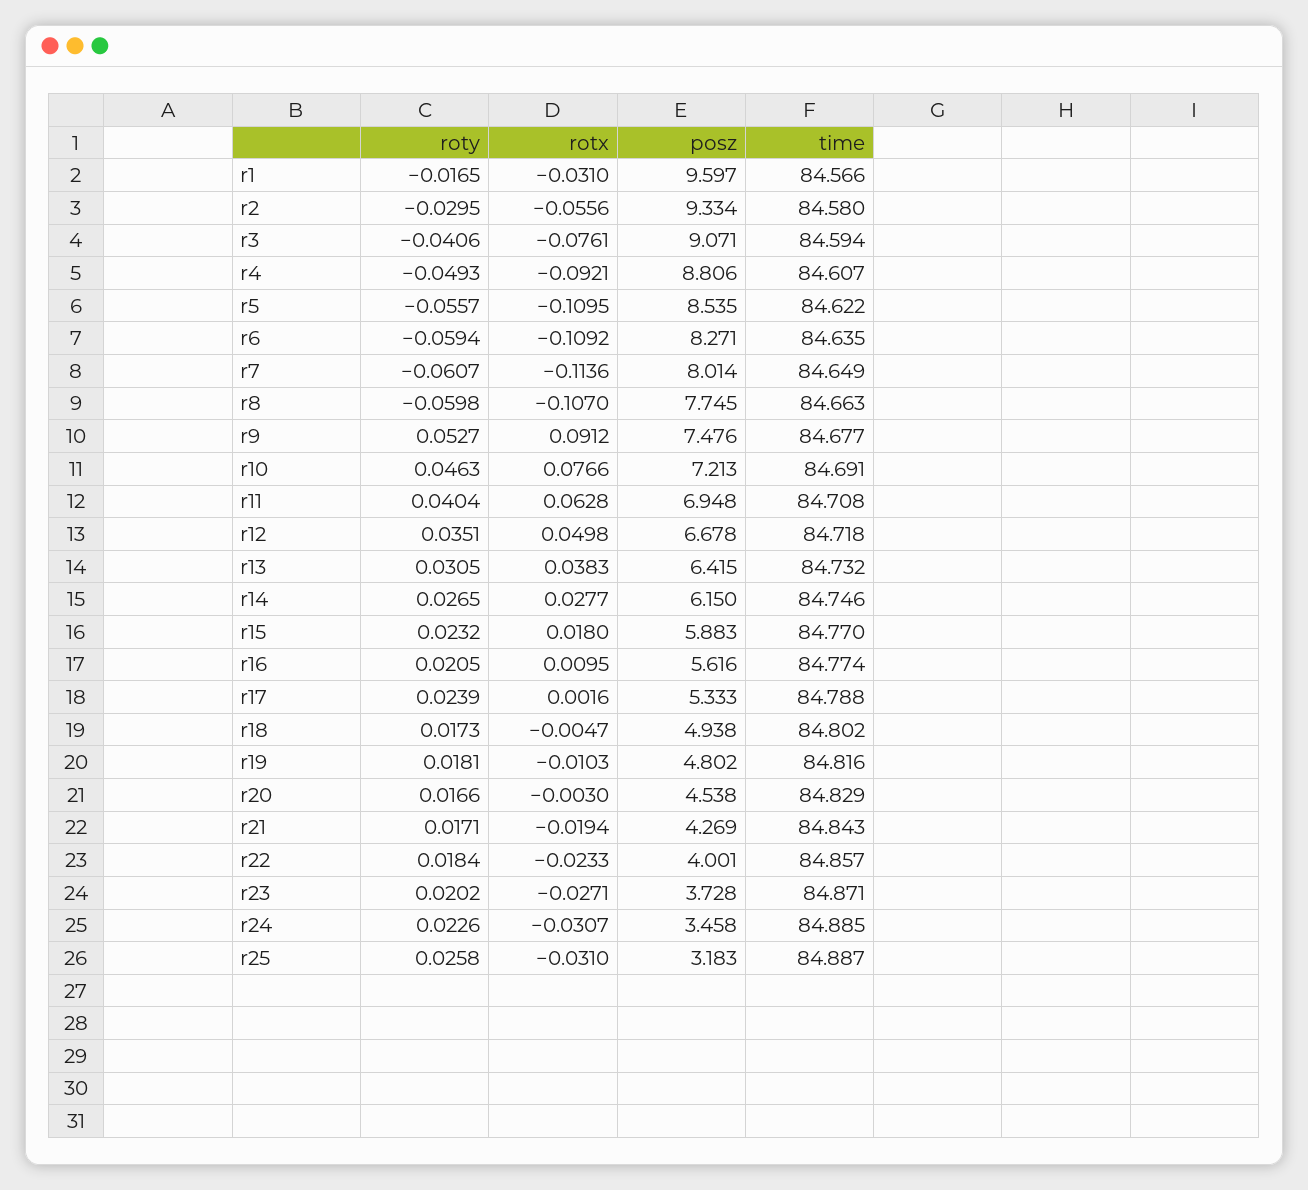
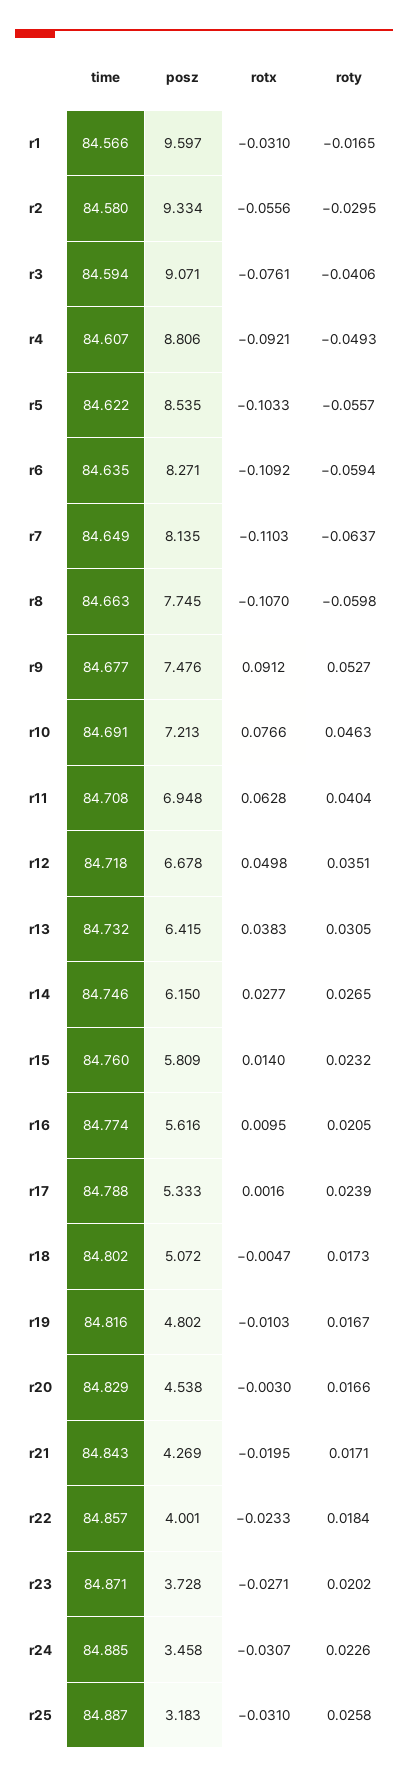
rotx, r5: -0.1095 -> -0.1033
roty, r7: -0.0607 -> -0.0637
rotx, r7: -0.1136 -> -0.1103
posz, r7: 8.014 -> 8.135
rotx, r15: 0.018 -> 0.014
posz, r15: 5.883 -> 5.809
time, r15: 84.77 -> 84.76
posz, r18: 4.938 -> 5.072
roty, r19: 0.0181 -> 0.0167
rotx, r21: -0.0194 -> -0.0195

